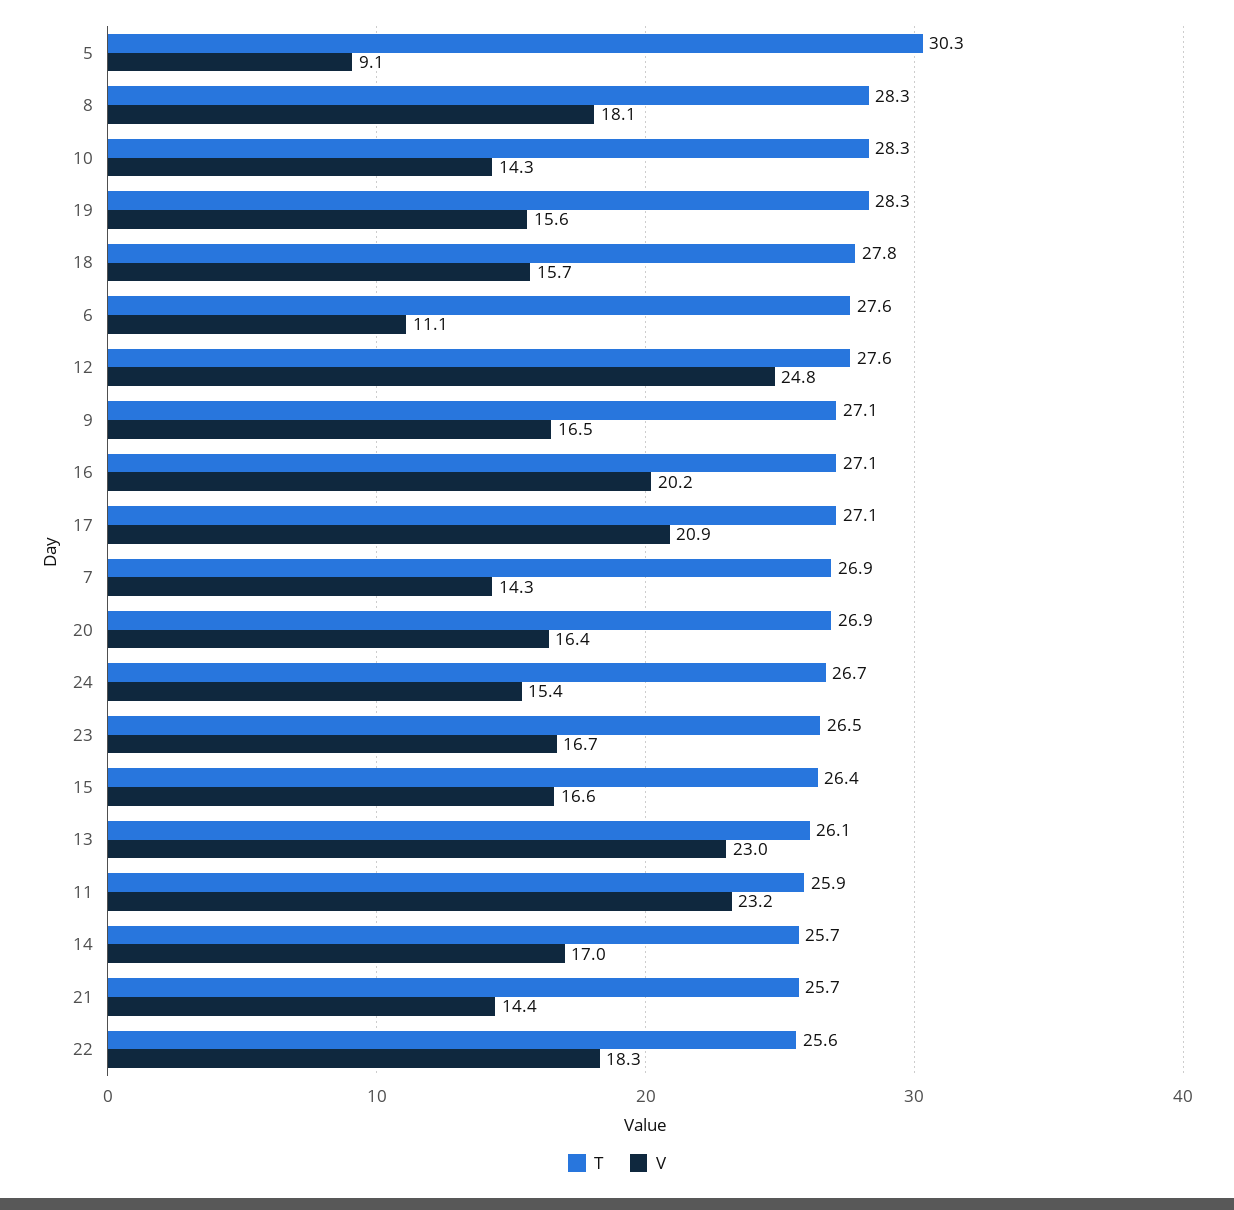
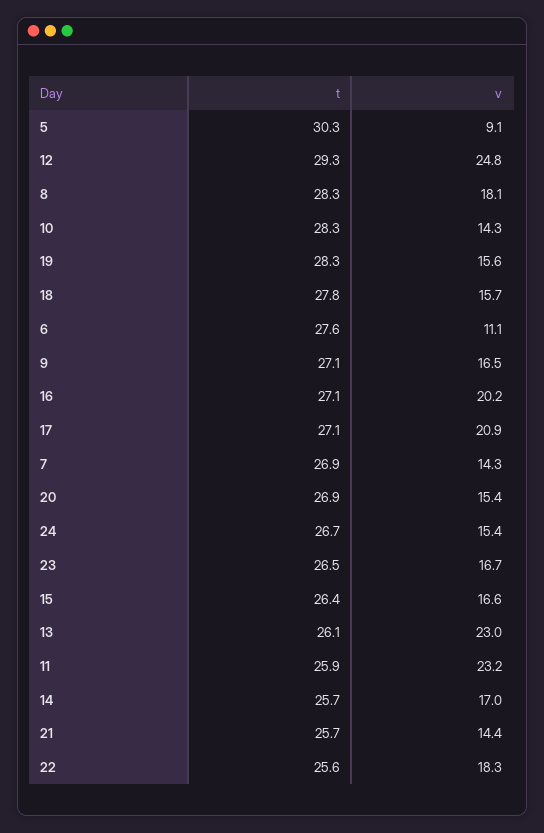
T, 12: 27.6 -> 29.3
V, 20: 16.4 -> 15.4

